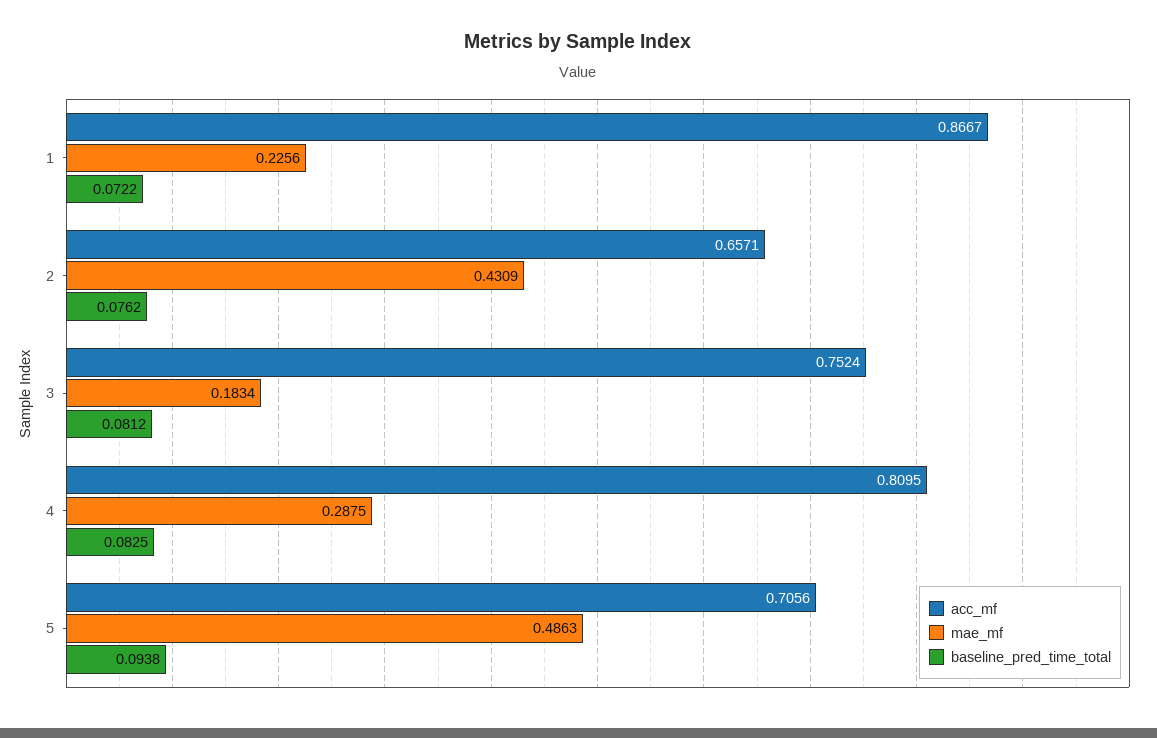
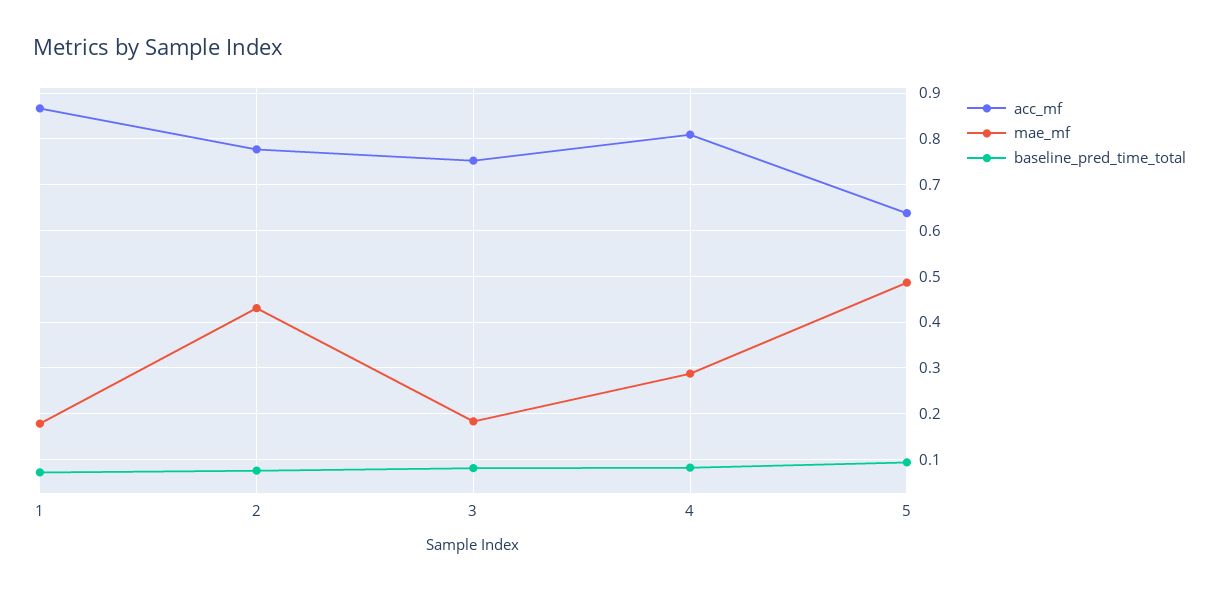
mae_mf, 1: 0.2256 -> 0.18
acc_mf, 2: 0.6571 -> 0.78
acc_mf, 5: 0.7056 -> 0.64

